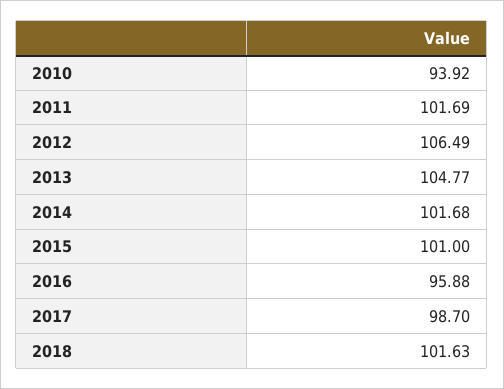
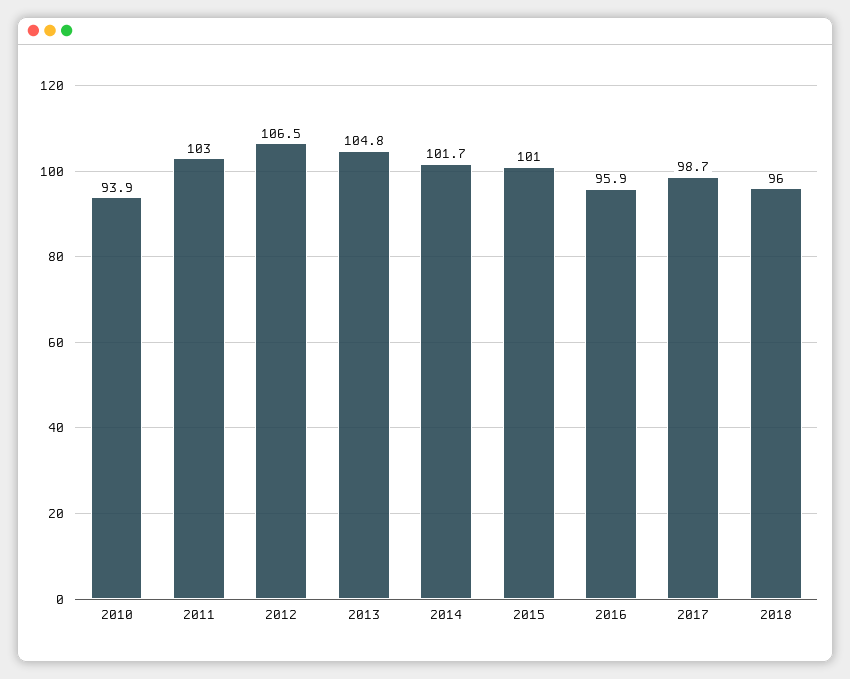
2011: 101.69 -> 103
2018: 101.63 -> 96

